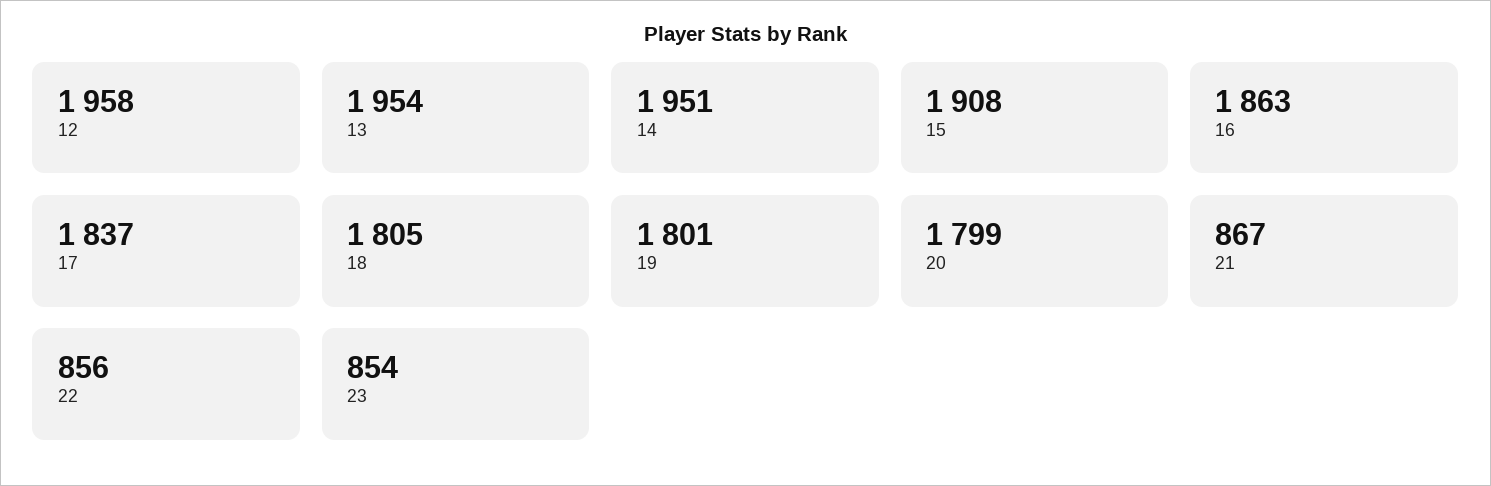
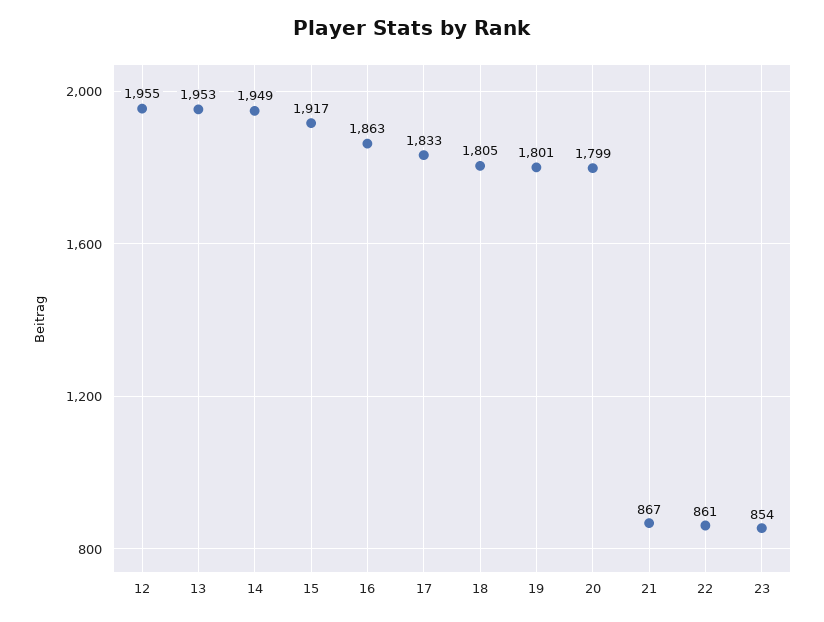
12: 1958 -> 1955
13: 1954 -> 1953
14: 1951 -> 1949
15: 1908 -> 1917
17: 1837 -> 1833
22: 856 -> 861

